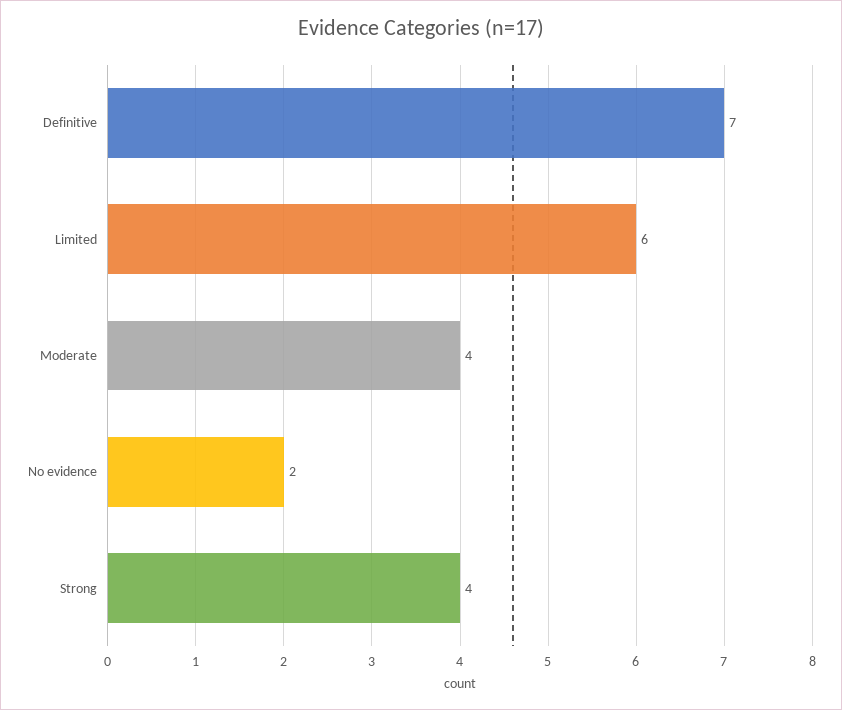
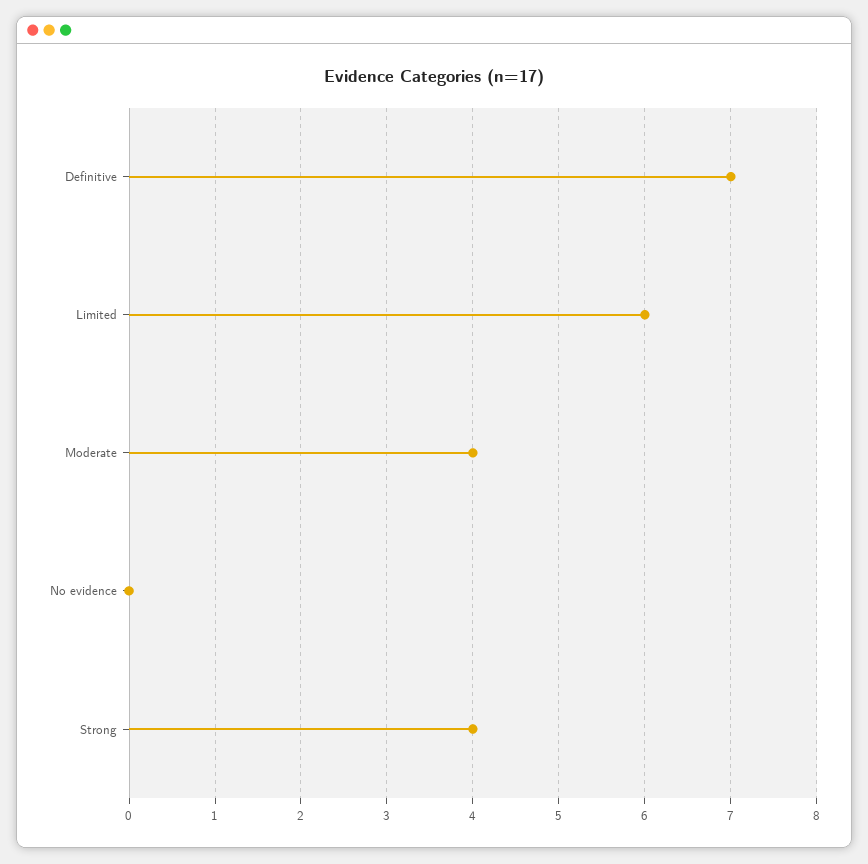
No evidence: 2 -> 0

